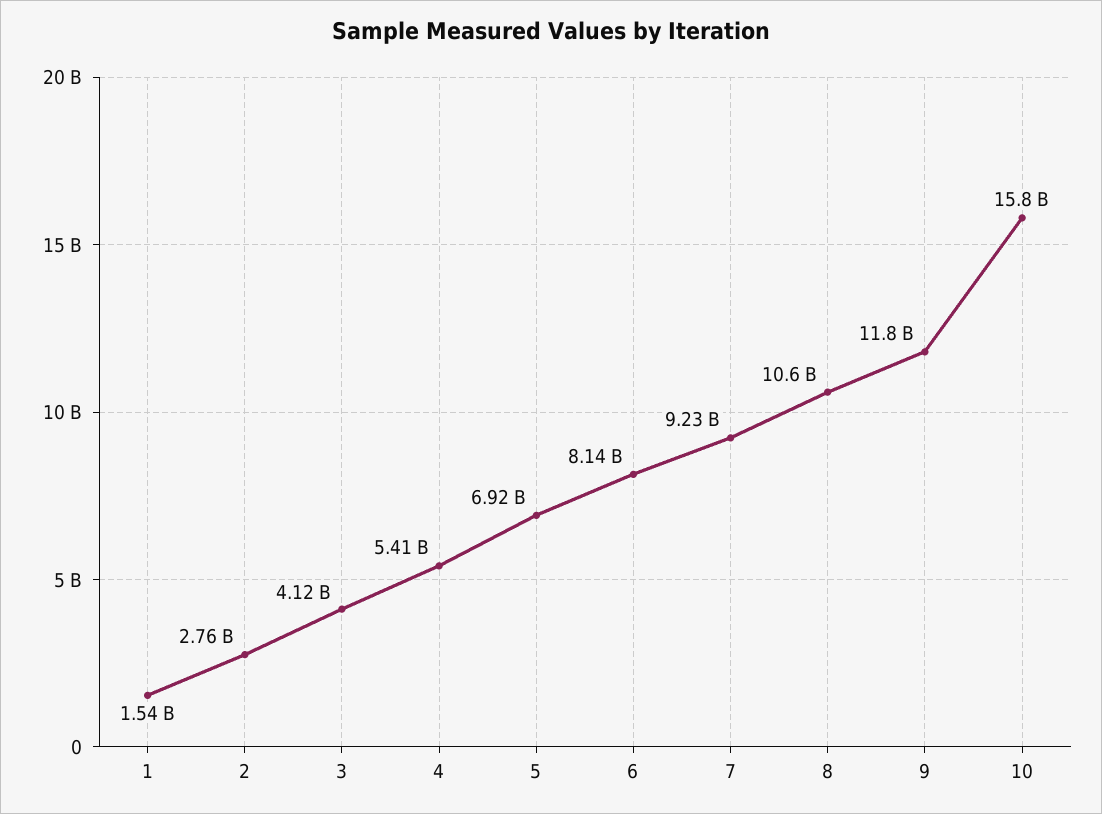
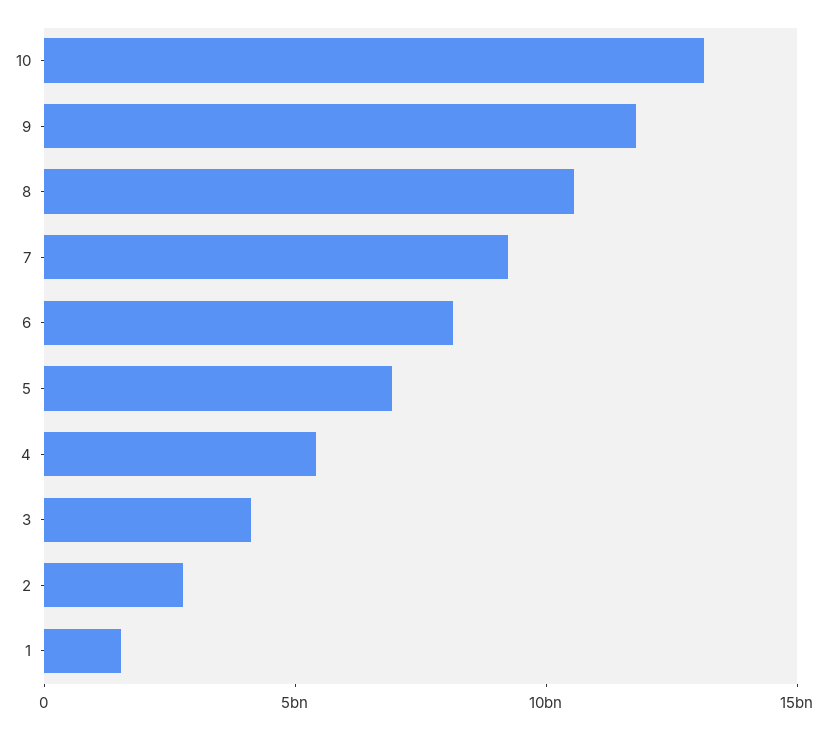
10: 15800000000 -> 13000000000

